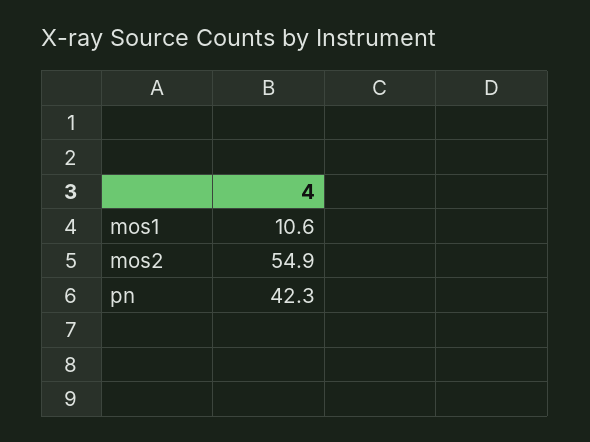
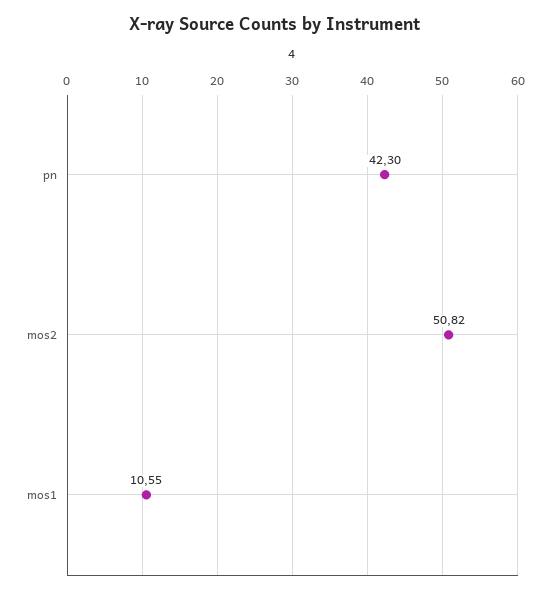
mos2: 54.9 -> 50.82

